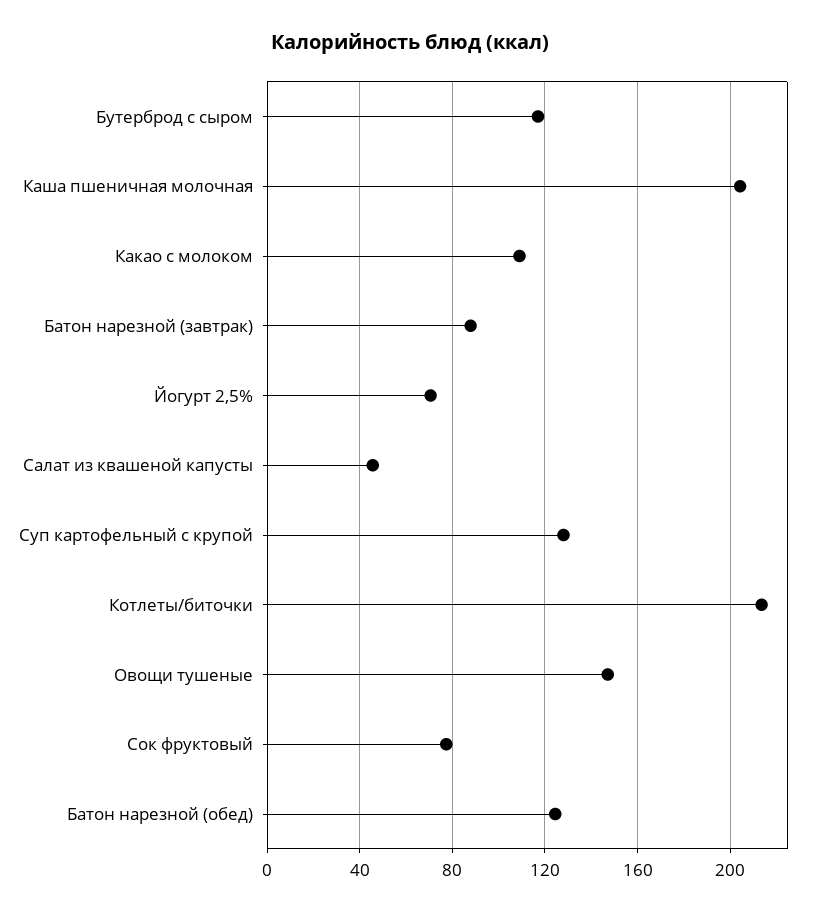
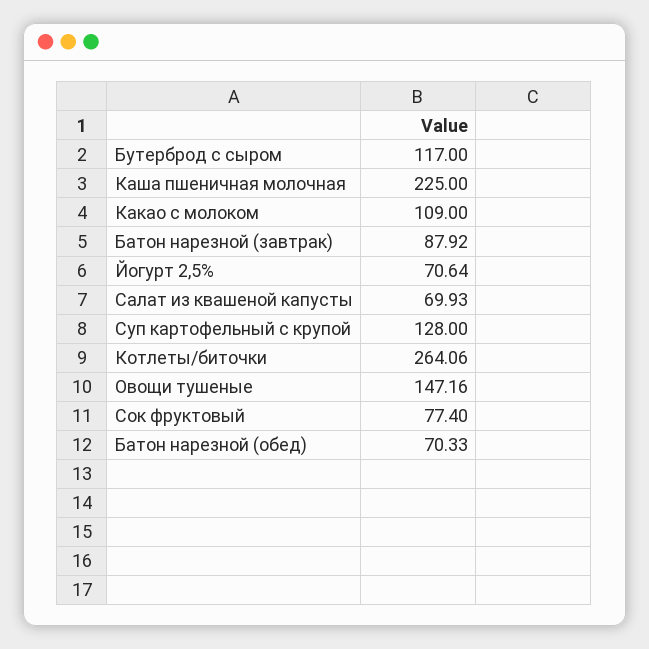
Каша пшеничная молочная: 205 -> 225
Салат из квашеной капусты: 45 -> 69.93
Котлеты/биточки: 215 -> 264.06
Батон нарезной (обед): 125 -> 70.33

